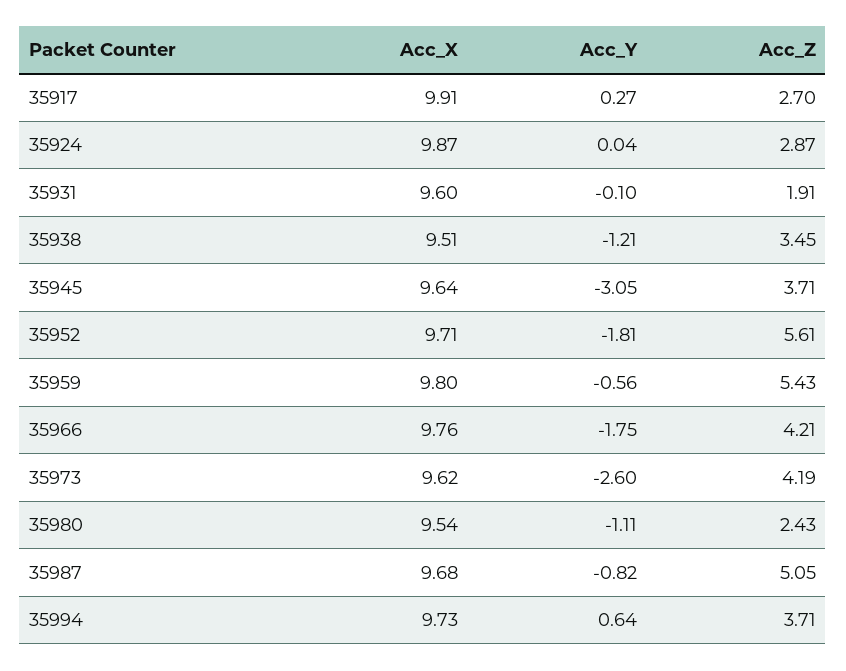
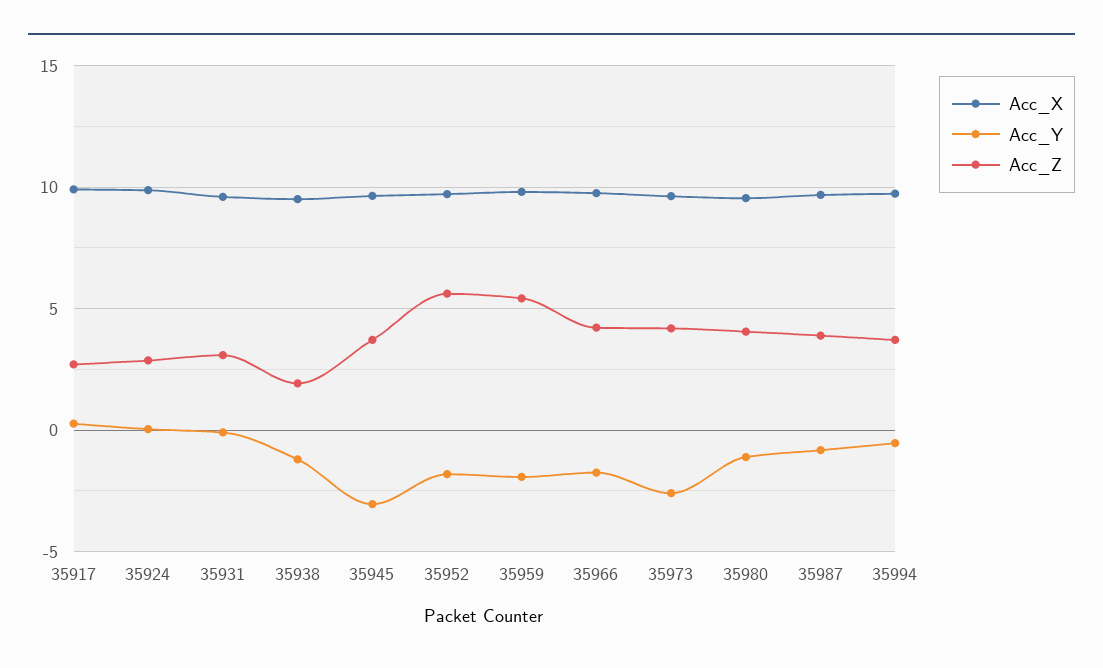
Acc_Z, 35931: 1.91 -> 3
Acc_Z, 35938: 3.45 -> 2
Acc_Y, 35959: -0.56 -> -2
Acc_Z, 35980: 2.43 -> 4
Acc_Z, 35987: 5.05 -> 4
Acc_Y, 35994: 0.64 -> -0.5

